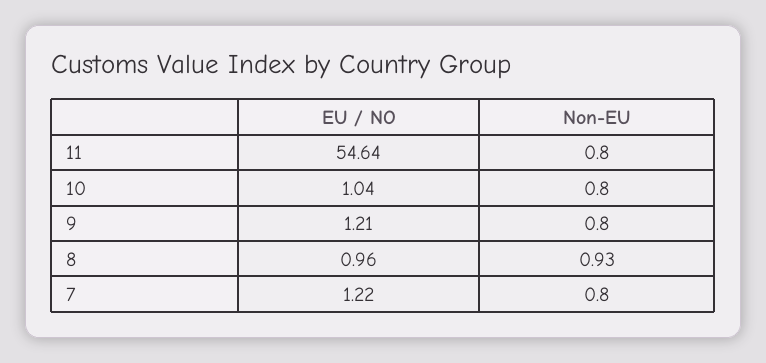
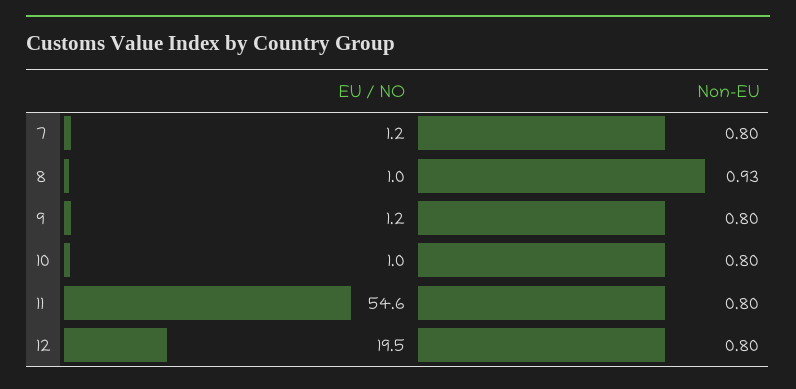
EU / NO, 12: none -> 19.5
Non-EU, 12: none -> 0.8

